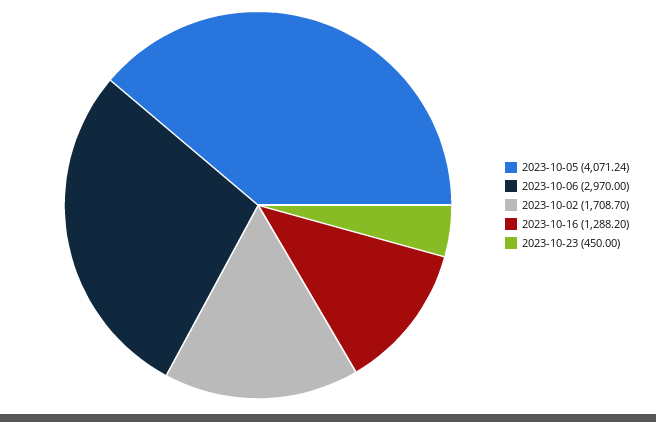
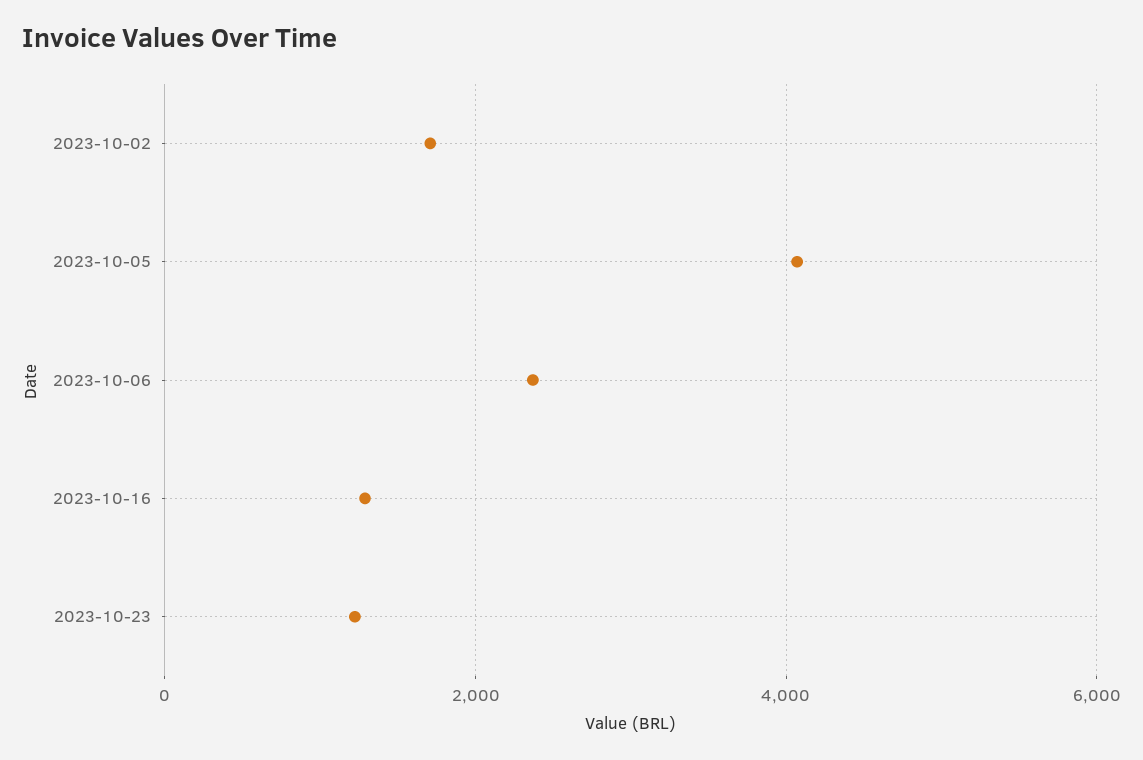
2023-10-06: 2970 -> 2400
2023-10-23: 450 -> 1200

